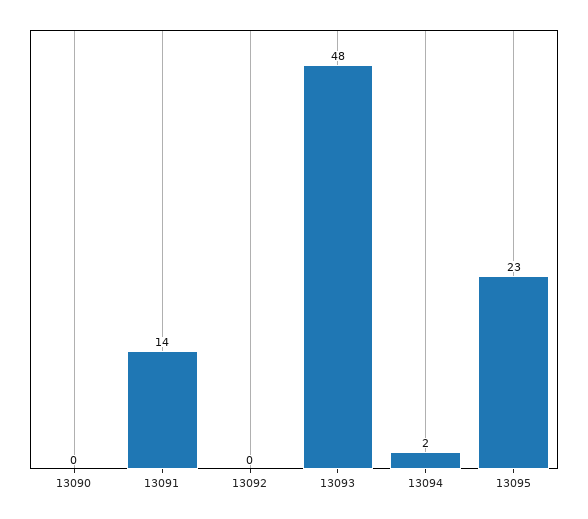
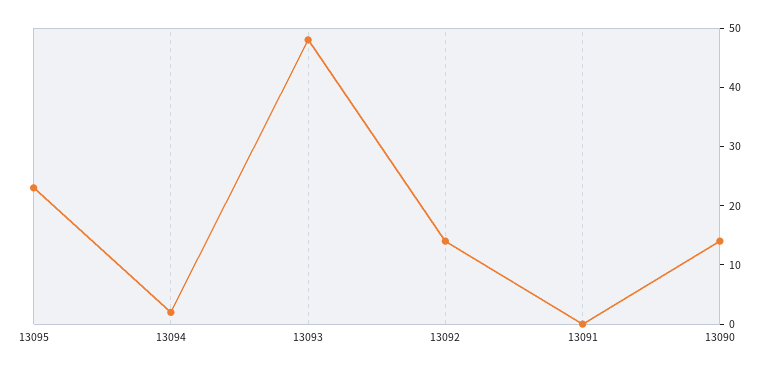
13090: 0 -> 15
13091: 14 -> 0
13092: 0 -> 15

